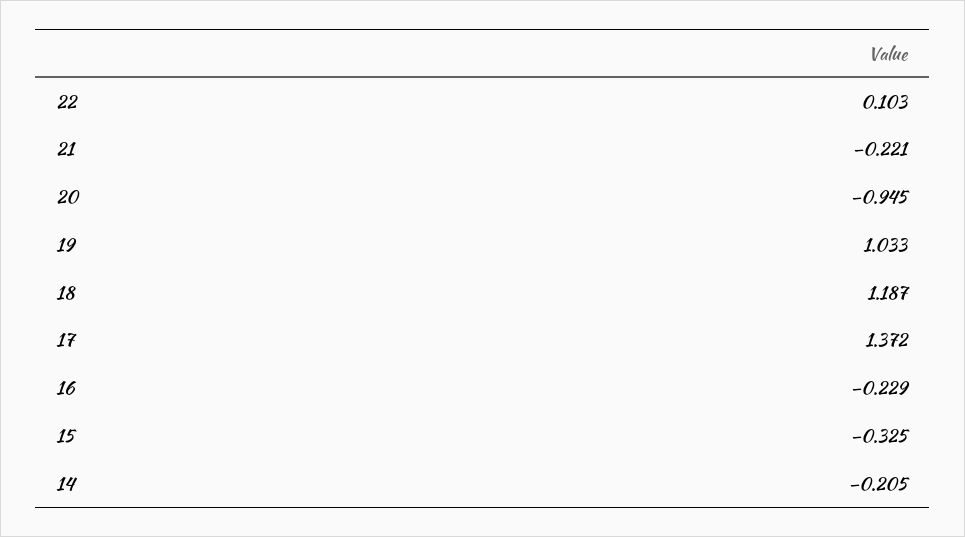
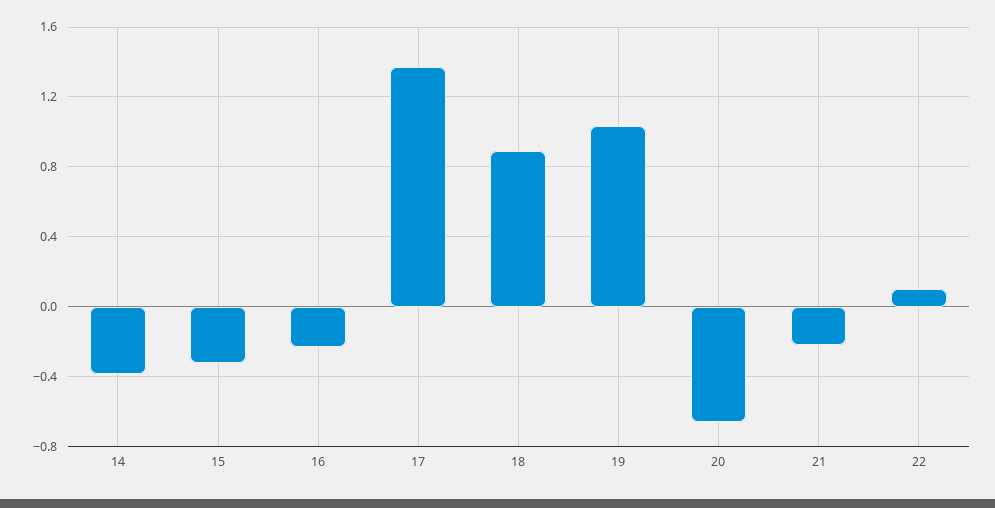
20: -0.945 -> -0.65
18: 1.187 -> 0.9
14: -0.205 -> -0.4

